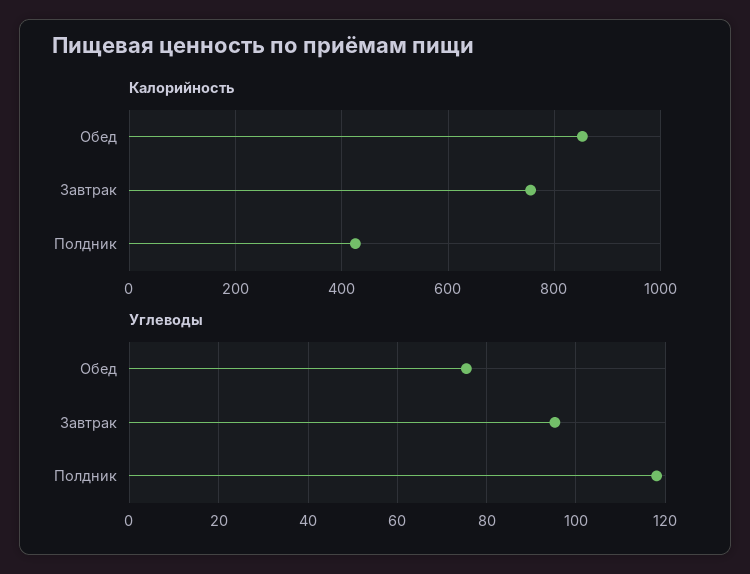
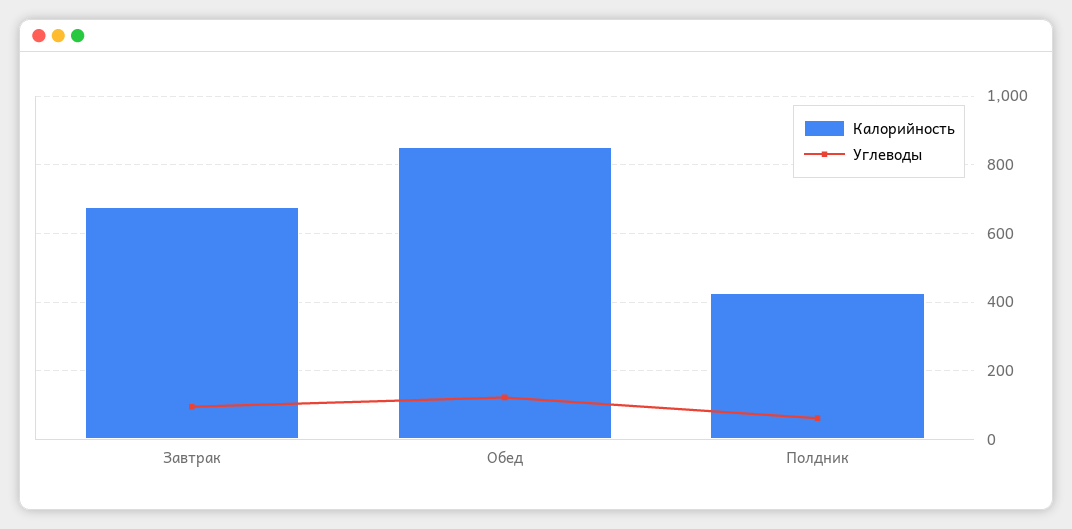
Калорийность, Завтрак: 760 -> 680
Углеводы, Обед: 76 -> 120
Углеводы, Полдник: 118 -> 60

